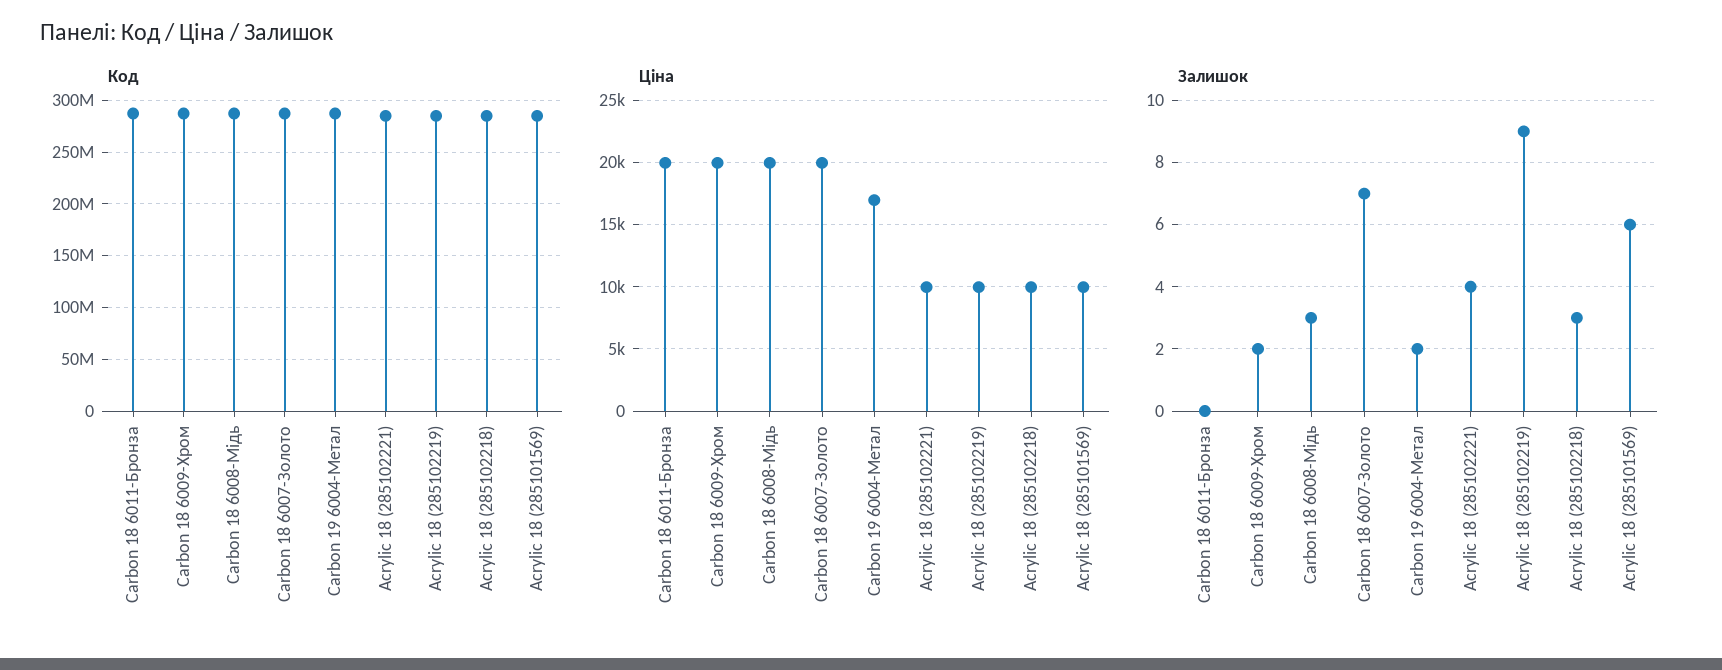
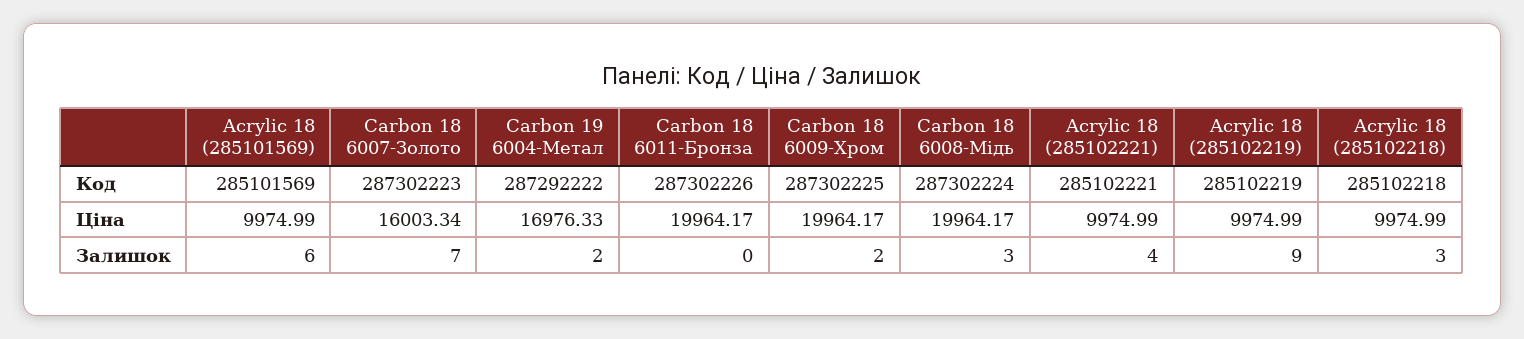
Ціна, Carbon 18 6007-Золото: 20000 -> 16003.34

